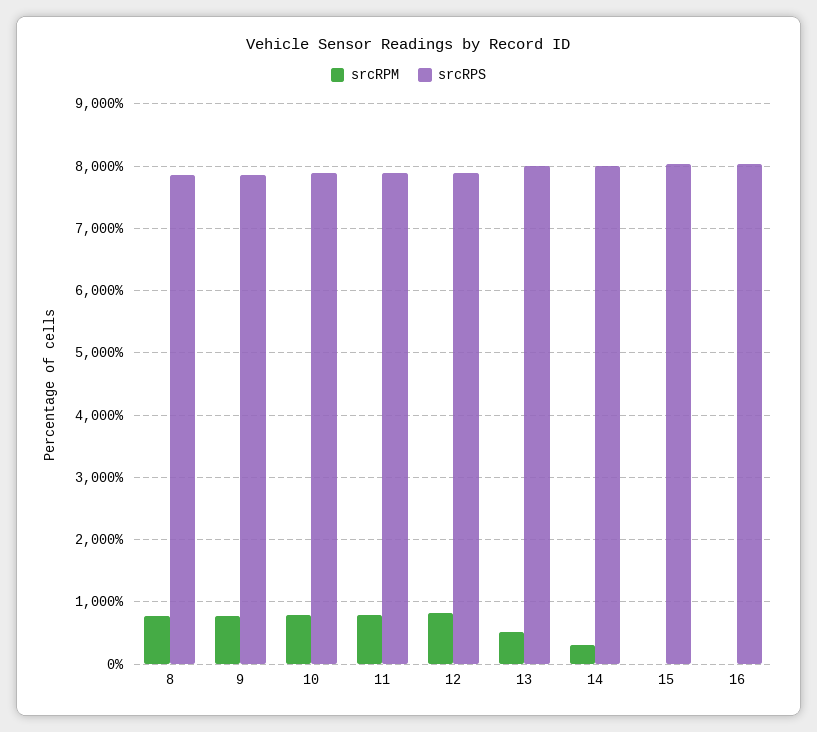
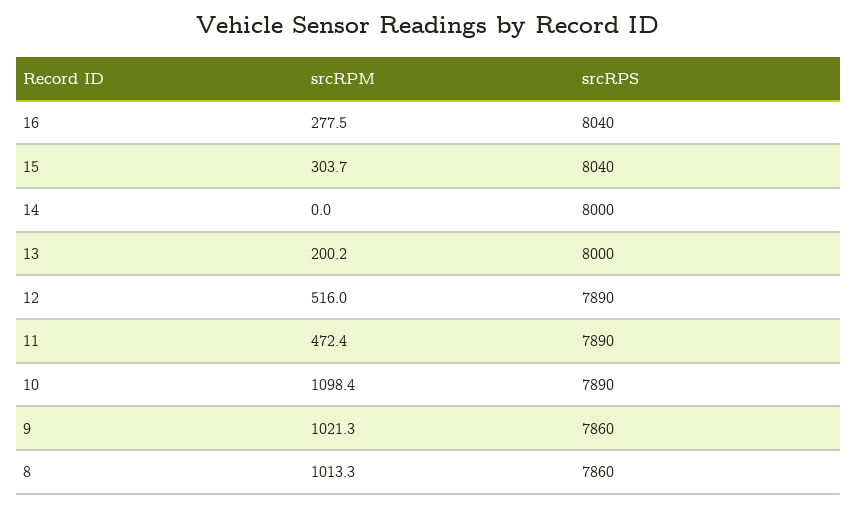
srcRPM, 8: 800 -> 1013.3
srcRPM, 9: 800 -> 1021.3
srcRPM, 10: 800 -> 1098.4
srcRPM, 11: 800 -> 472.4
srcRPM, 12: 800 -> 516
srcRPM, 13: 500 -> 200.2
srcRPM, 14: 300 -> 0
srcRPM, 15: 0 -> 303.7
srcRPM, 16: 0 -> 277.5

